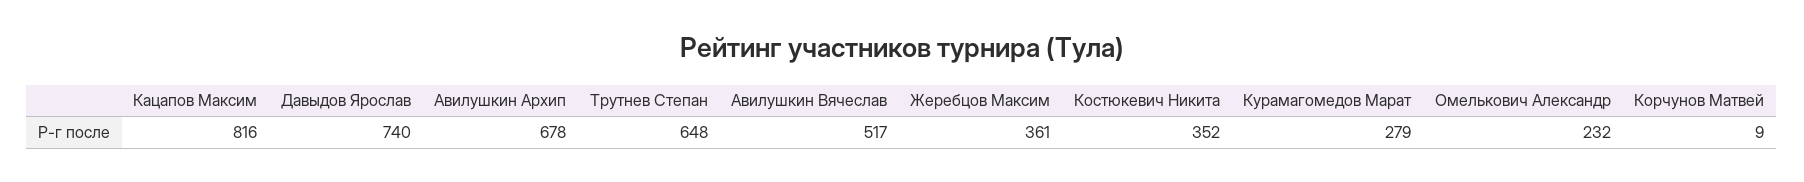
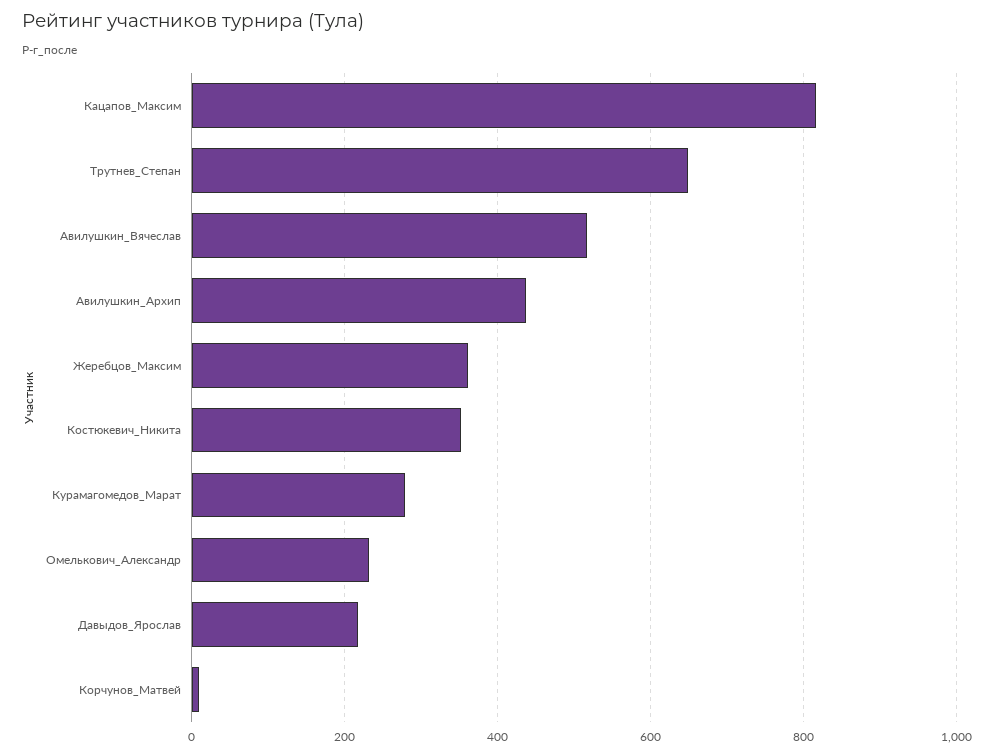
Давыдов Ярослав: 740 -> 220
Авилушкин Архип: 678 -> 440

